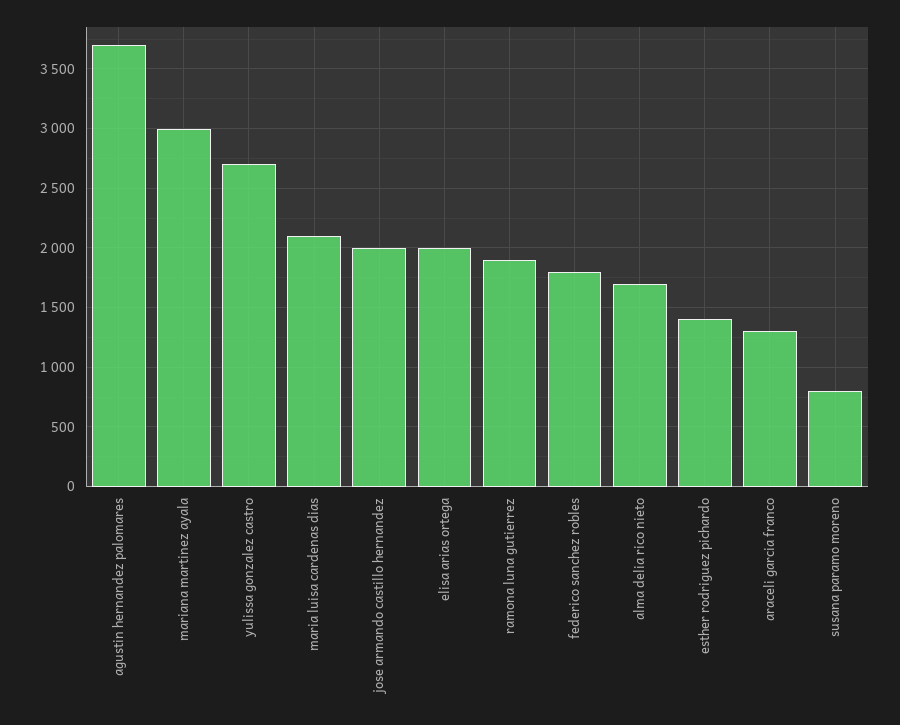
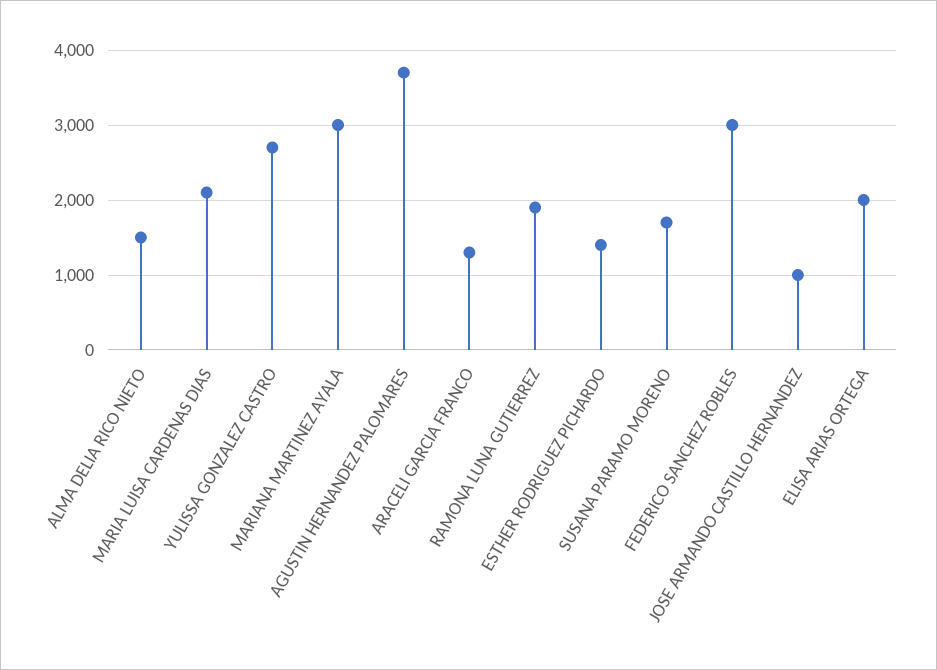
jose armando castillo hernandez: 2000 -> 1000
federico sanchez robles: 1800 -> 3000
alma delia rico nieto: 1700 -> 1500
susana paramo moreno: 800 -> 1700

